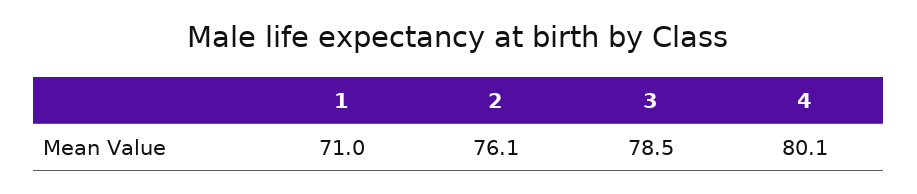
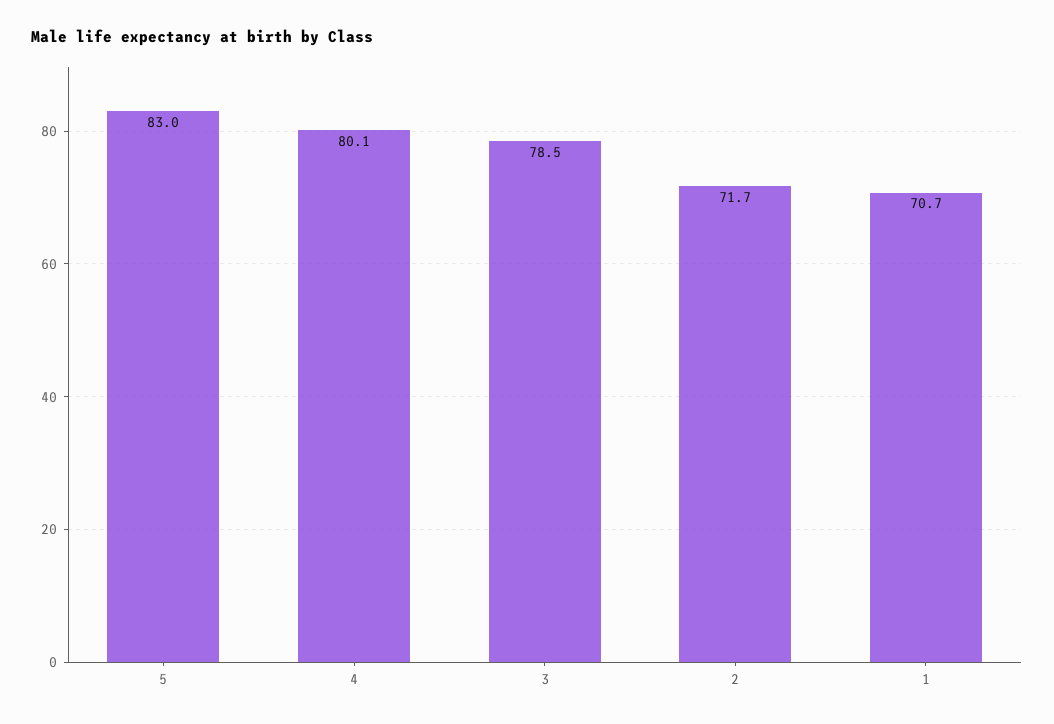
1: 71 -> 70.7
2: 76.1 -> 71.7
5: none -> 83

